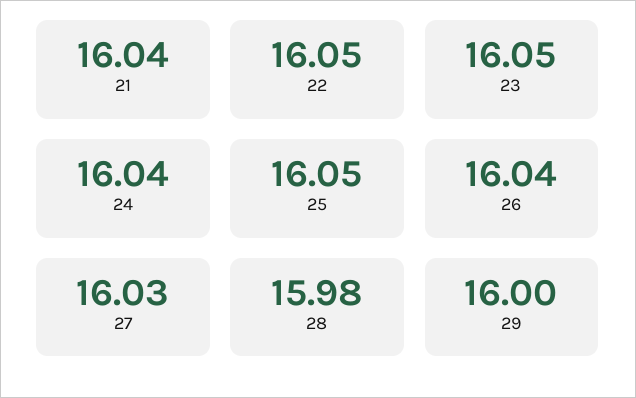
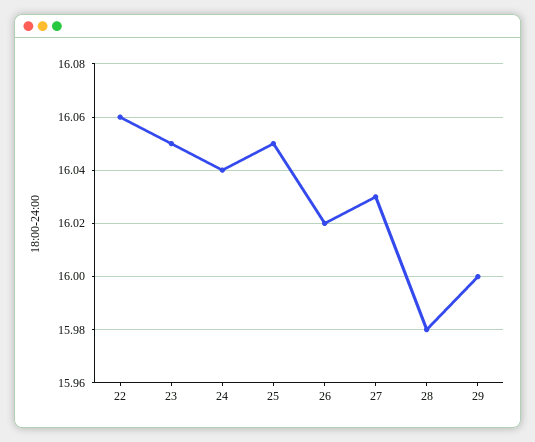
21: 16.04 -> none
22: 16.05 -> 16.06
26: 16.04 -> 16.02

